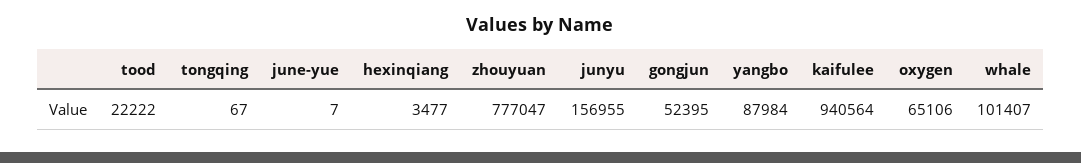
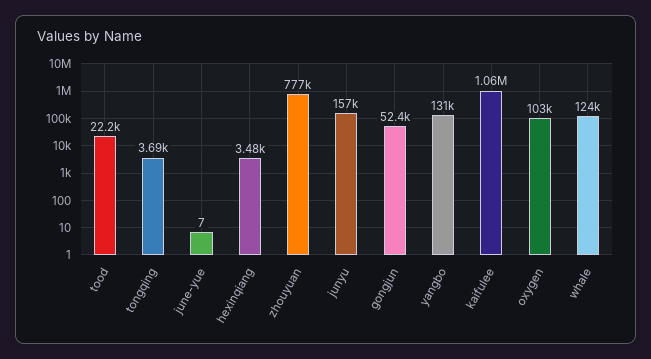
tongqing: 67 -> 3690
yangbo: 87984 -> 131000
kaifulee: 940564 -> 1060000
oxygen: 65106 -> 103000
whale: 101407 -> 124000

